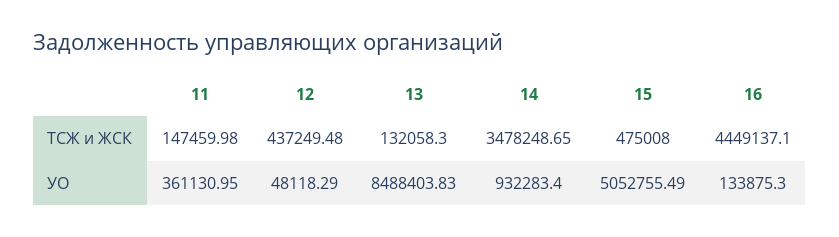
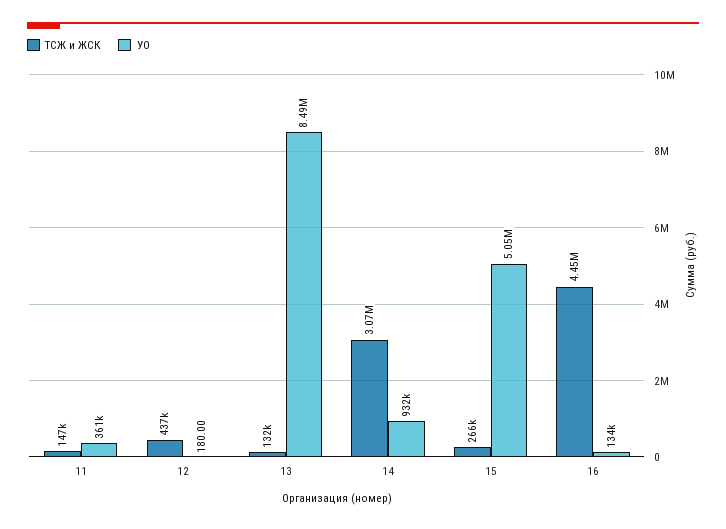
ТСЖ и ЖСК, 14: 3478248.65 -> 3070000
ТСЖ и ЖСК, 15: 475008 -> 266000
УО, 12: 48118.29 -> 180

